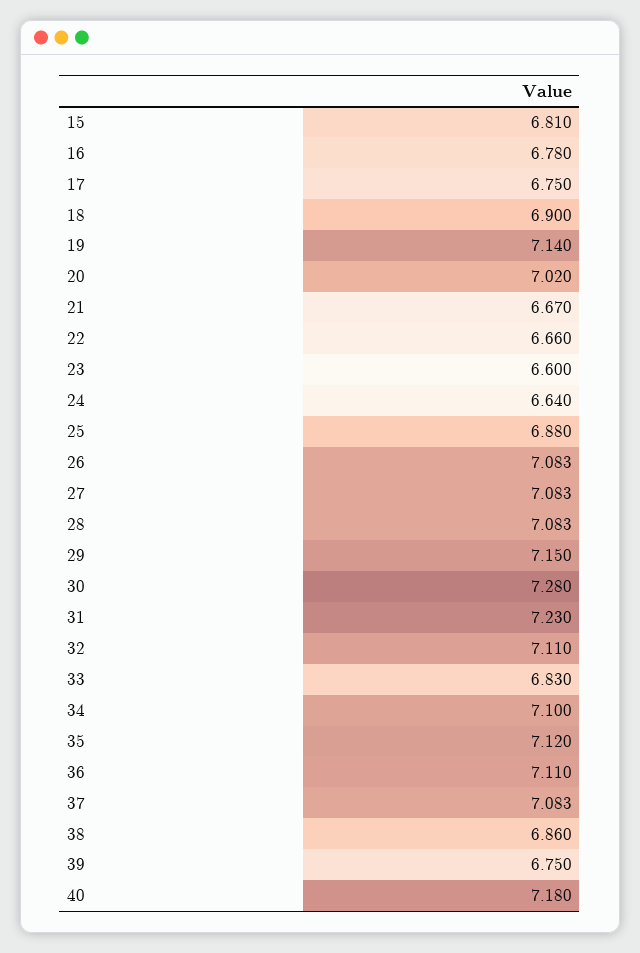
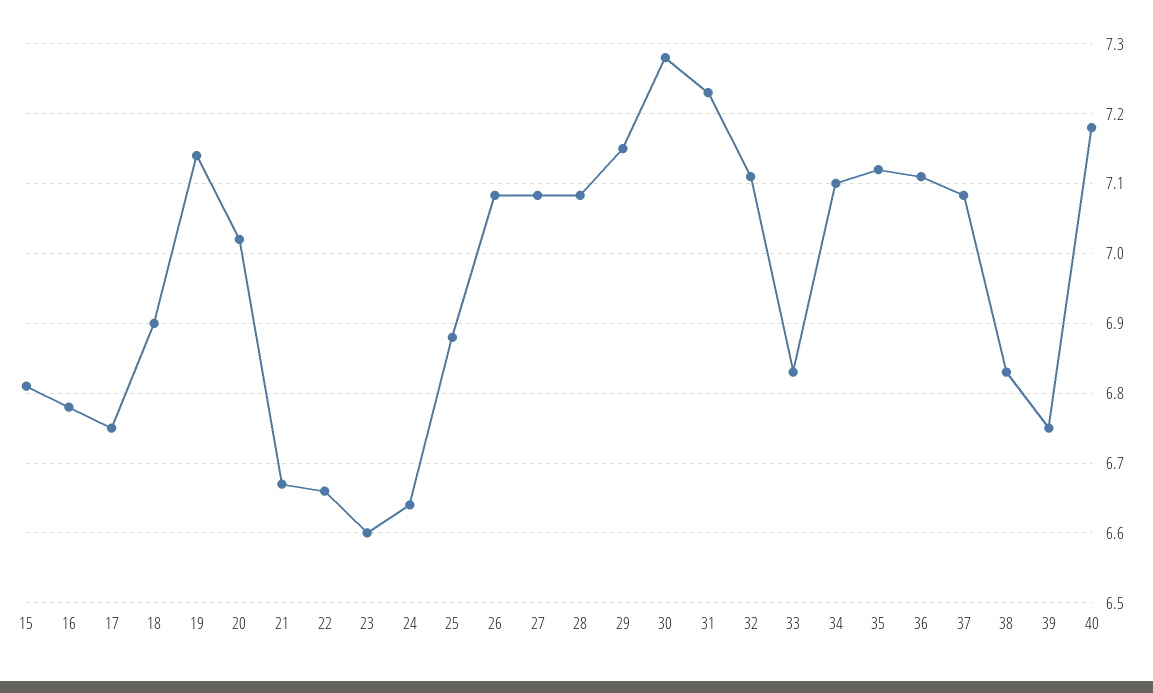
38: 6.86 -> 6.83

